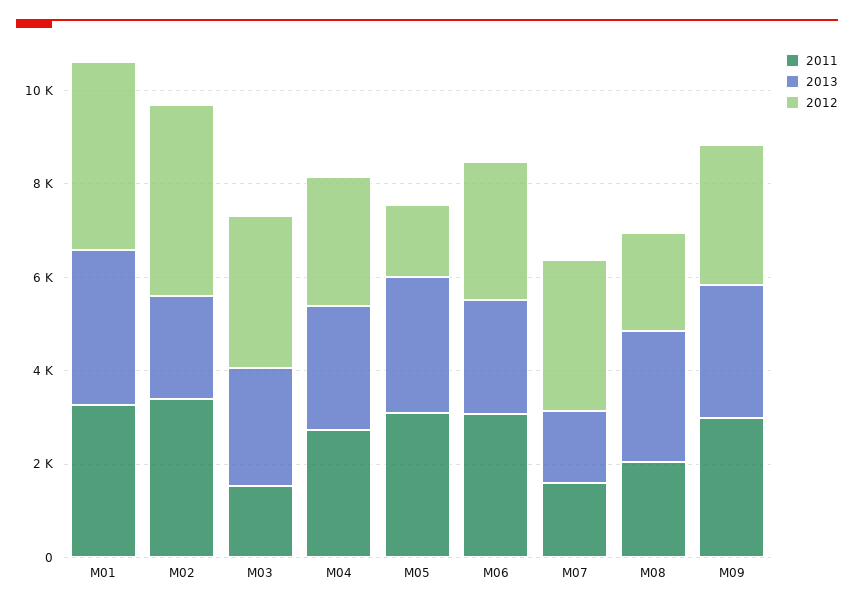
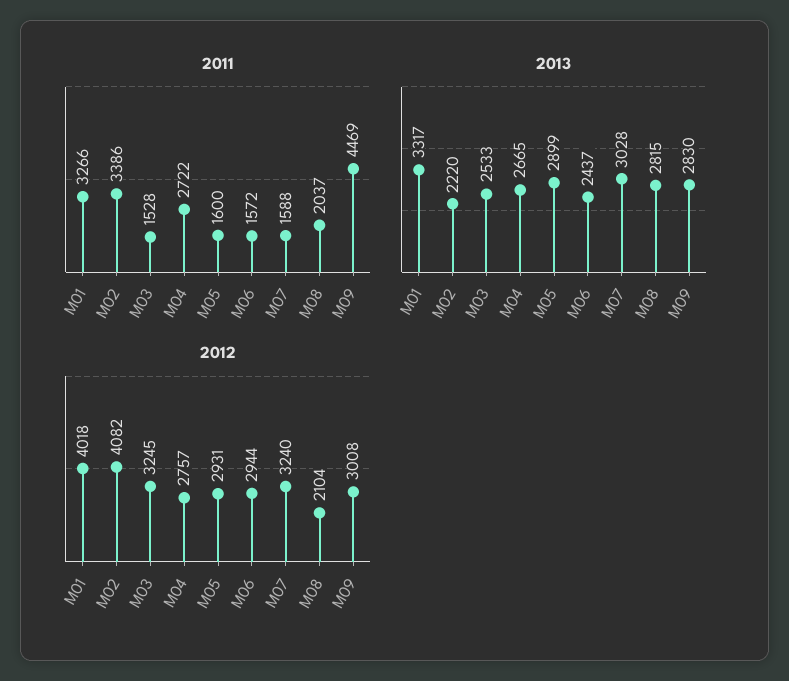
2011, M05: 3000 -> 1600
2012, M05: 1500 -> 2931
2011, M06: 3000 -> 1572
2013, M07: 1500 -> 3028
2011, M09: 3000 -> 4469

